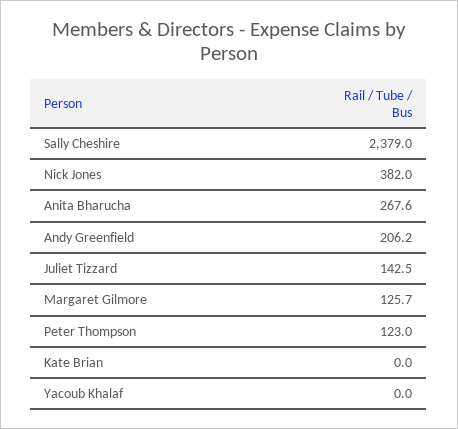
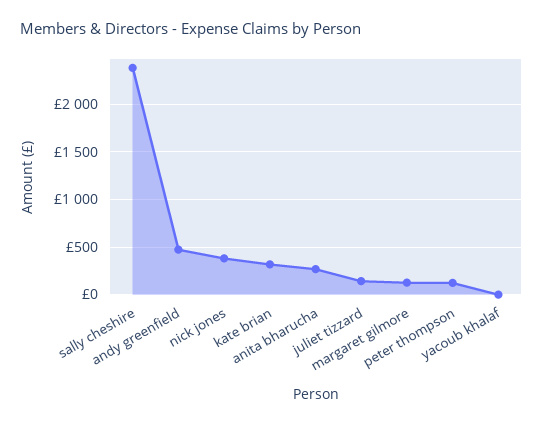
Andy Greenfield: 206.2 -> 500
Kate Brian: 0 -> 300

